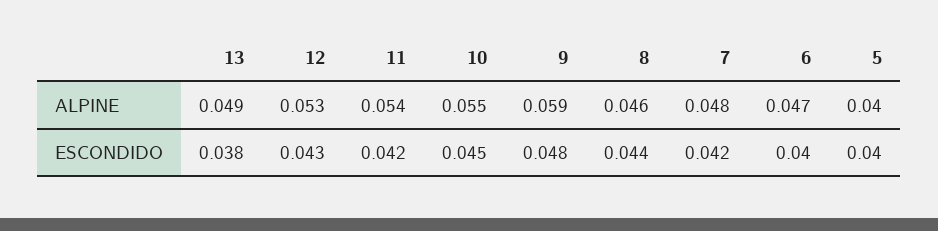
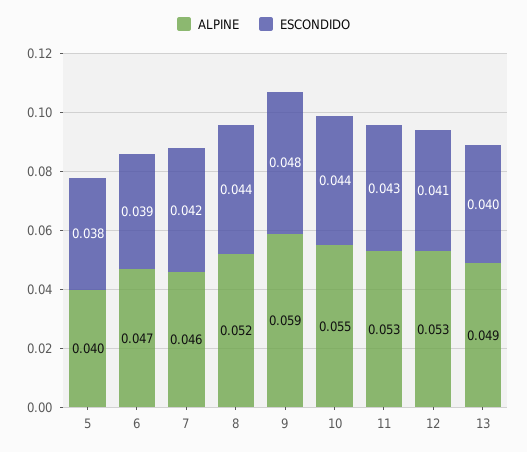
ALPINE, 11: 0.054 -> 0.053
ALPINE, 8: 0.046 -> 0.052
ALPINE, 7: 0.048 -> 0.046
ESCONDIDO, 13: 0.038 -> 0.04
ESCONDIDO, 12: 0.043 -> 0.041
ESCONDIDO, 11: 0.042 -> 0.043
ESCONDIDO, 10: 0.045 -> 0.044
ESCONDIDO, 6: 0.04 -> 0.039
ESCONDIDO, 5: 0.04 -> 0.038

